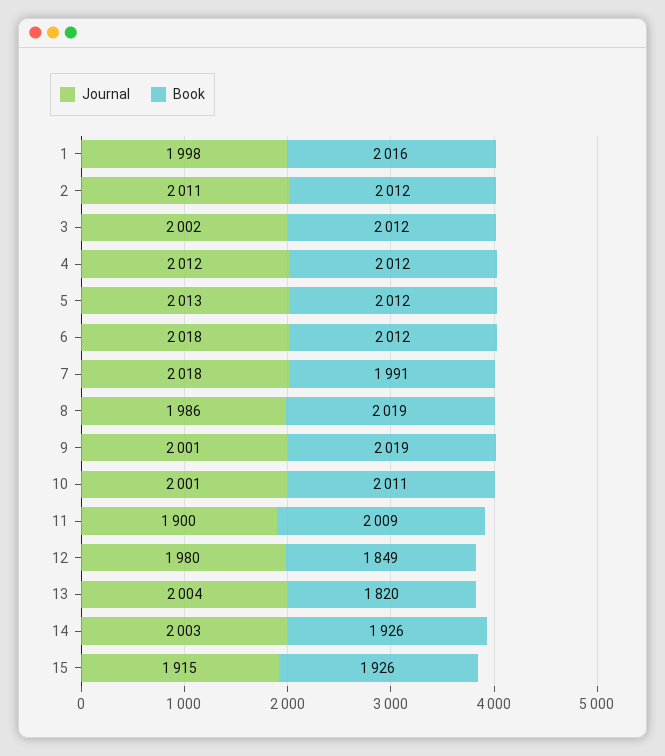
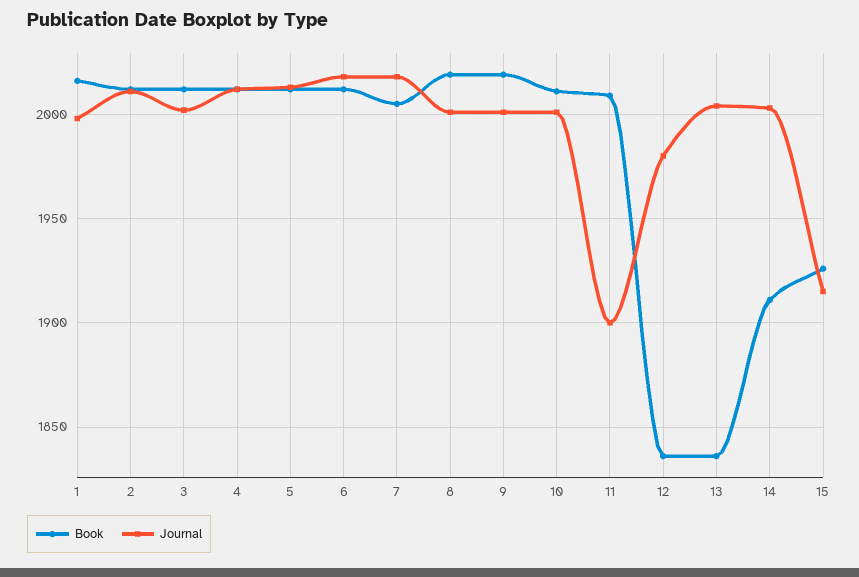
Book, 7: 1991 -> 2005
Journal, 8: 1986 -> 2000
Book, 12: 1849 -> 1835
Book, 13: 1820 -> 1835
Book, 14: 1926 -> 1910

